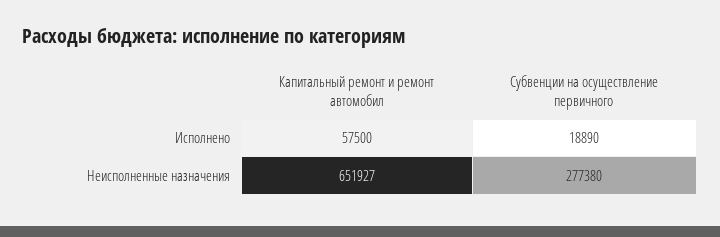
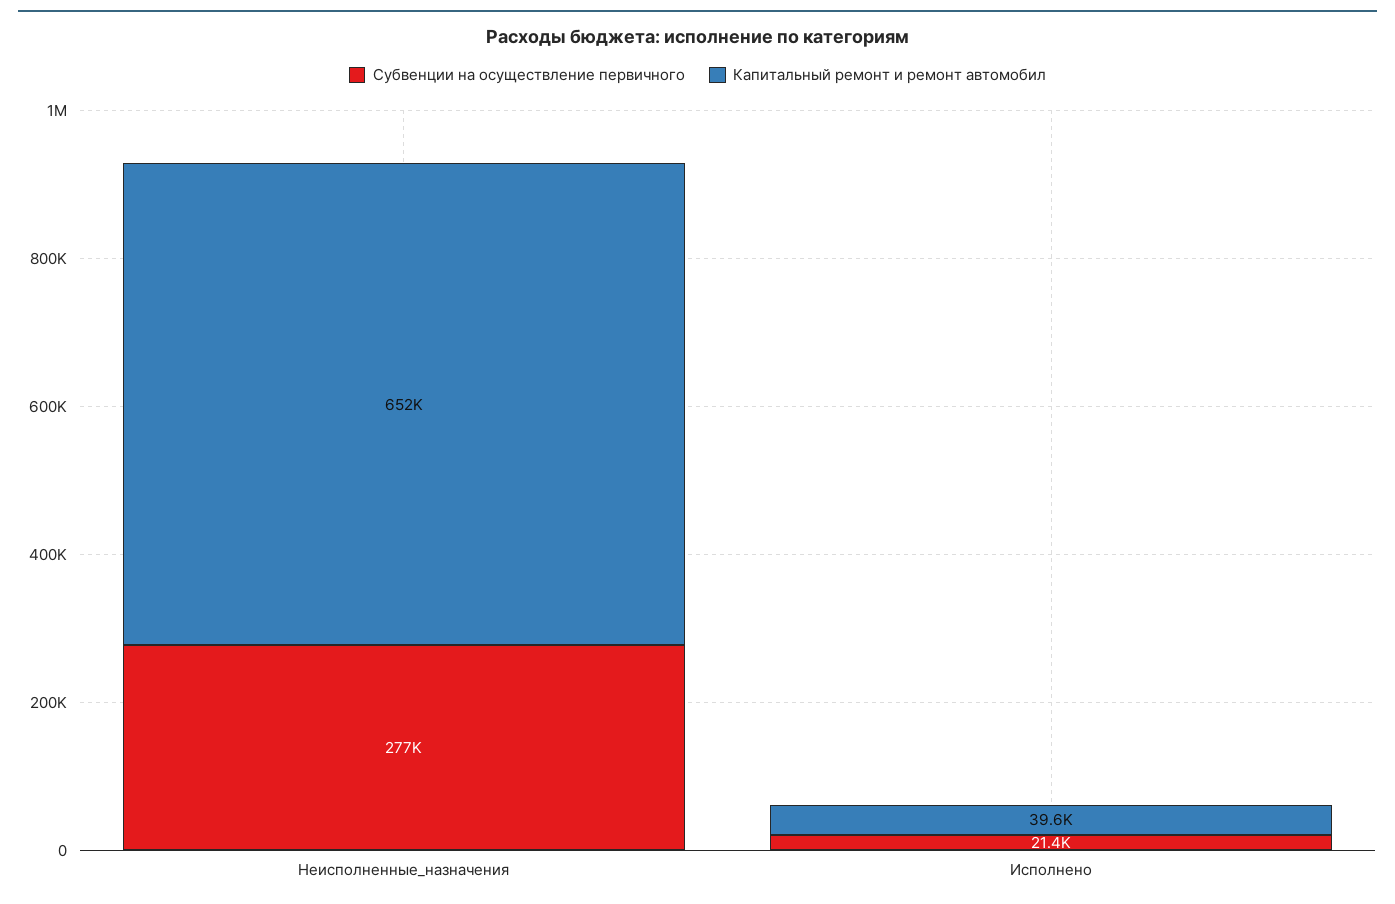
Капитальный ремонт и ремонт автомобил, Исполнено: 57500 -> 39600
Субвенции на осуществление первичного, Исполнено: 18890 -> 21400

